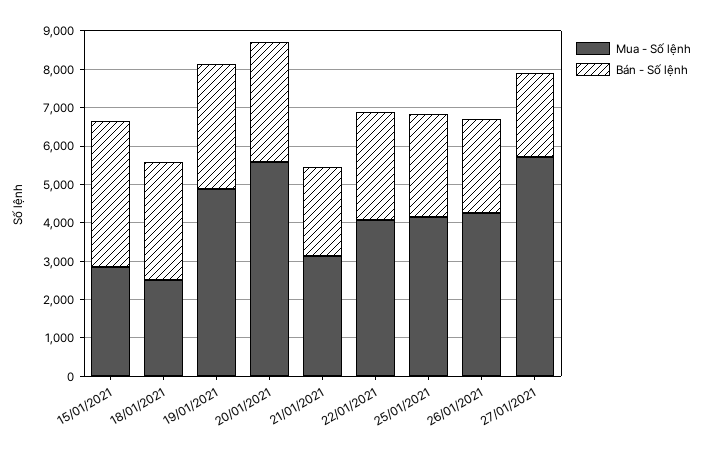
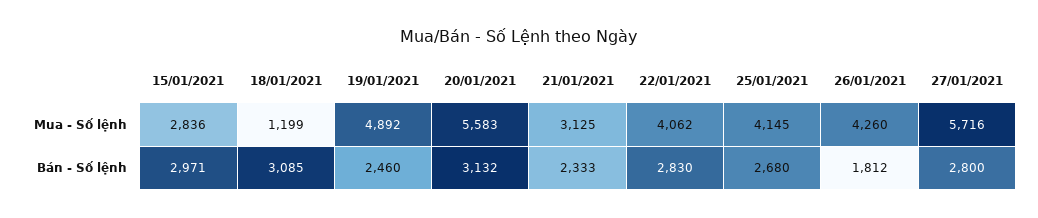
Bán - Số lệnh, 15/01/2021: 3750 -> 2971
Mua - Số lệnh, 18/01/2021: 2500 -> 1199
Bán - Số lệnh, 19/01/2021: 3250 -> 2460
Bán - Số lệnh, 26/01/2021: 2500 -> 1812
Bán - Số lệnh, 27/01/2021: 2250 -> 2800

